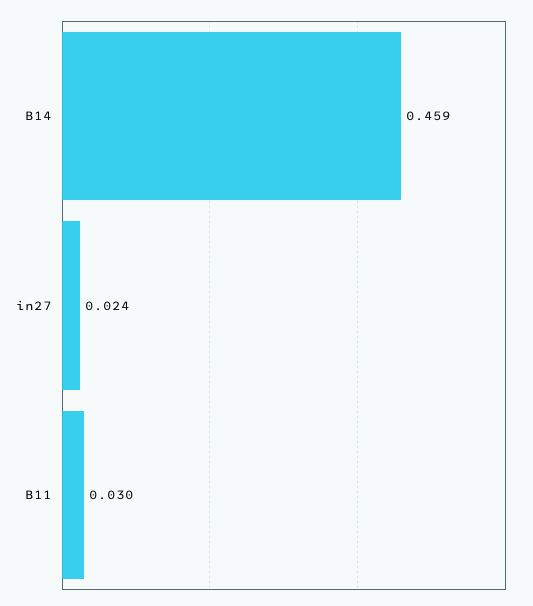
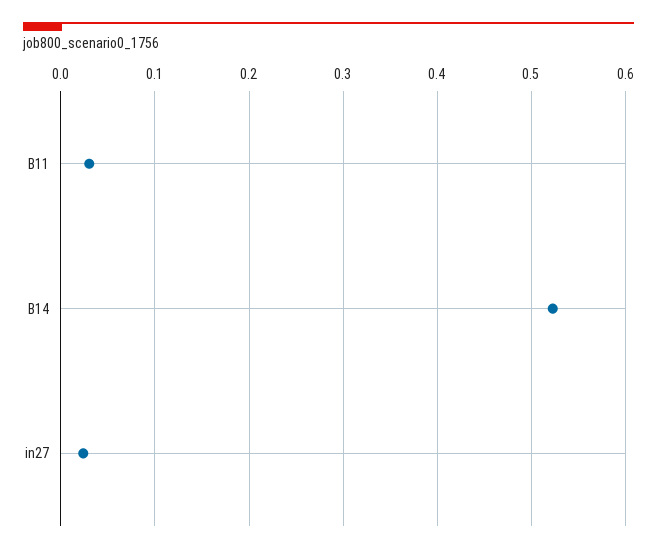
B14: 0.459 -> 0.52

